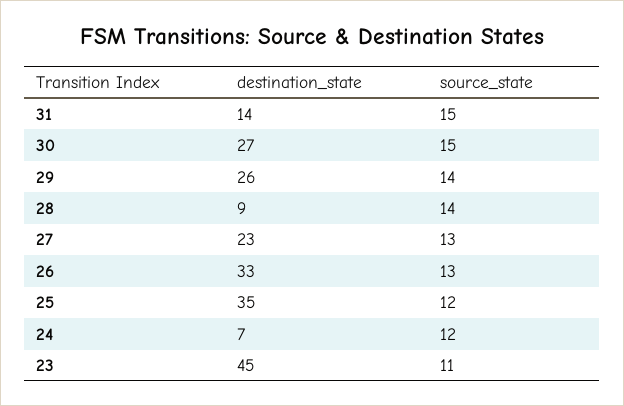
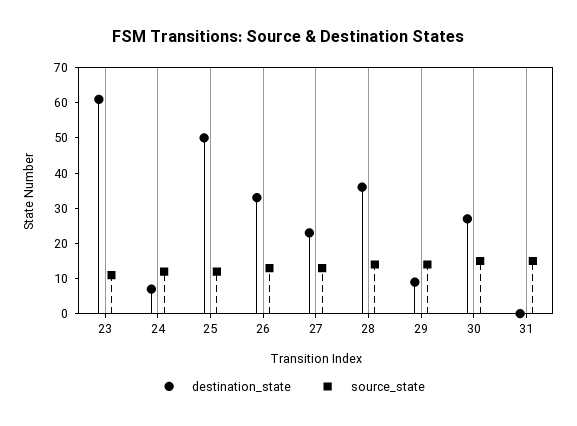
destination_state, 31: 14 -> 0
destination_state, 29: 26 -> 10
destination_state, 28: 9 -> 35
destination_state, 25: 35 -> 50
destination_state, 23: 45 -> 60

